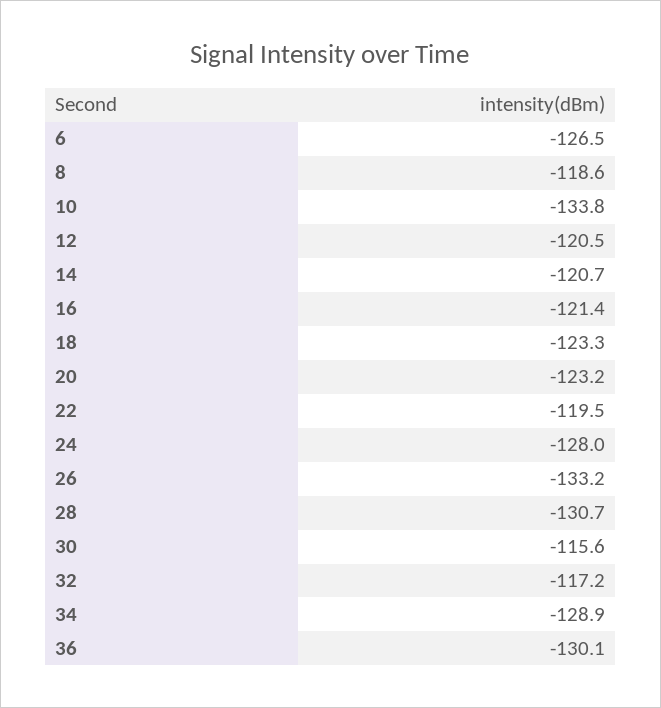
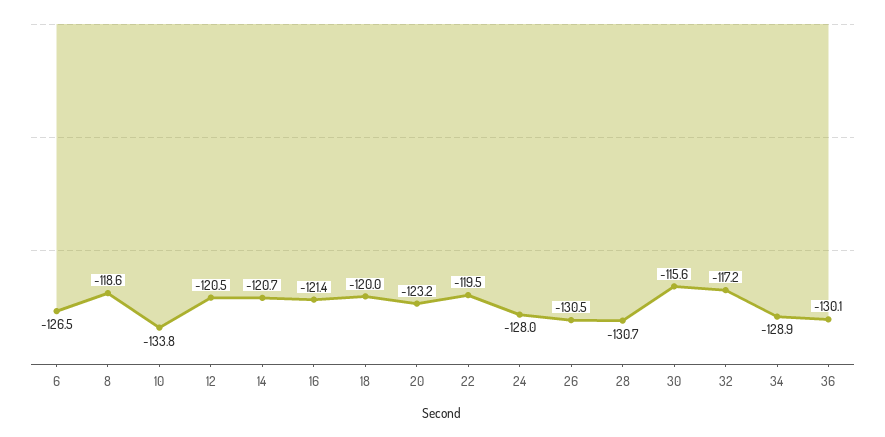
18: -123.3 -> -120
26: -133.2 -> -130.5

